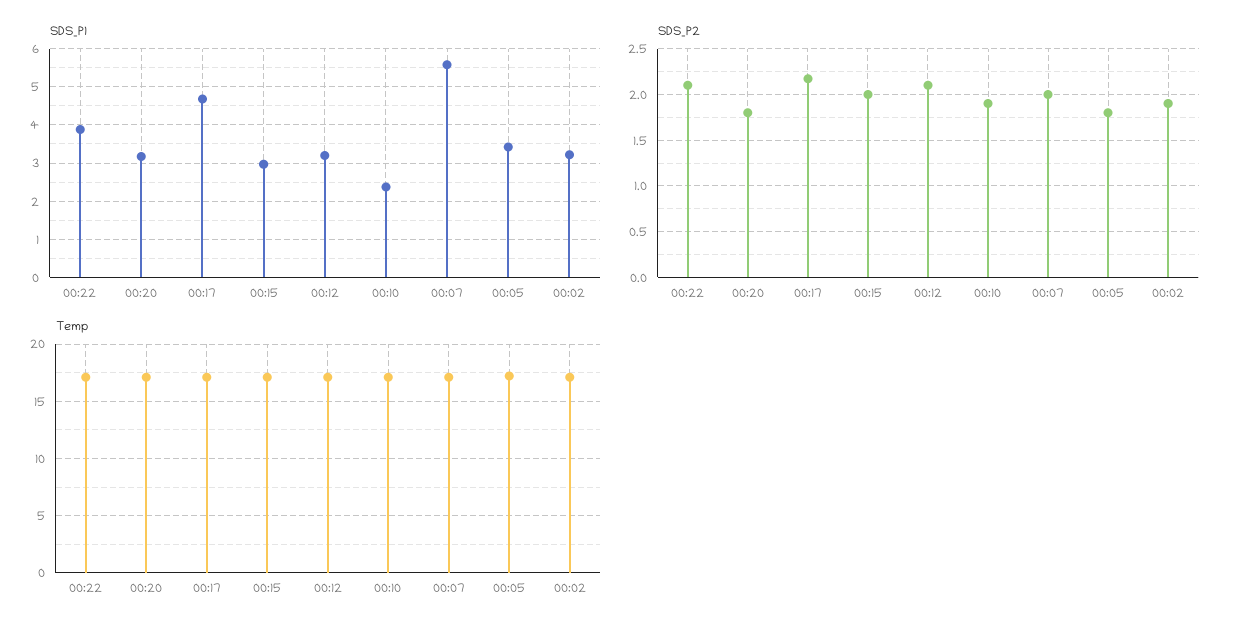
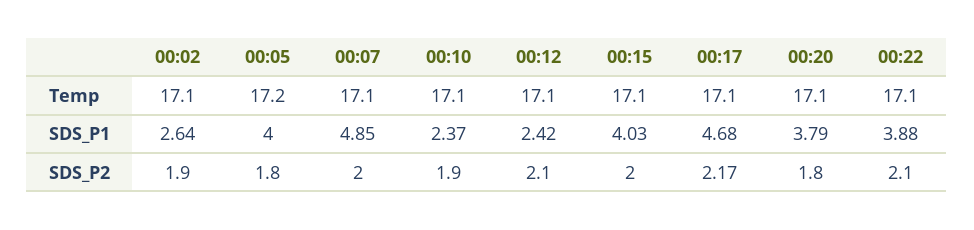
SDS_P1, 00:20: 3.2 -> 3.79
SDS_P1, 00:15: 3 -> 4.03
SDS_P1, 00:12: 3.2 -> 2.42
SDS_P1, 00:07: 5.6 -> 4.85
SDS_P1, 00:05: 3.4 -> 4
SDS_P1, 00:02: 3.2 -> 2.64

